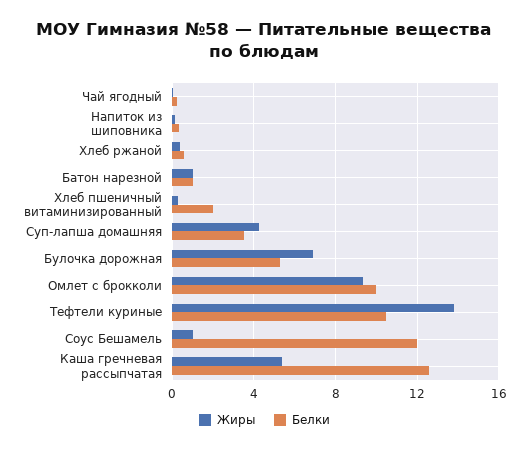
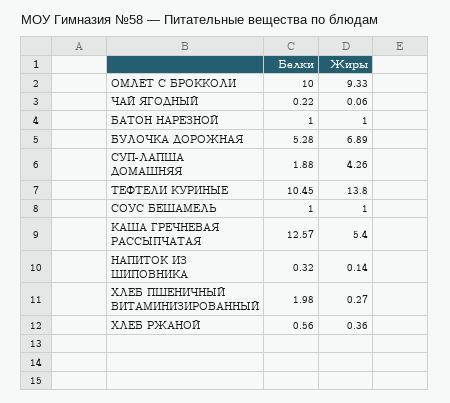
Белки, Суп-лапша домашняя: 3.5 -> 1.88
Белки, Соус Бешамель: 12 -> 1

